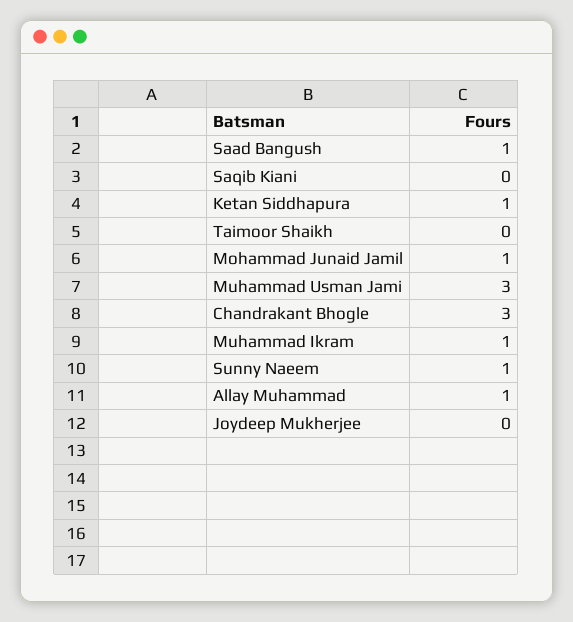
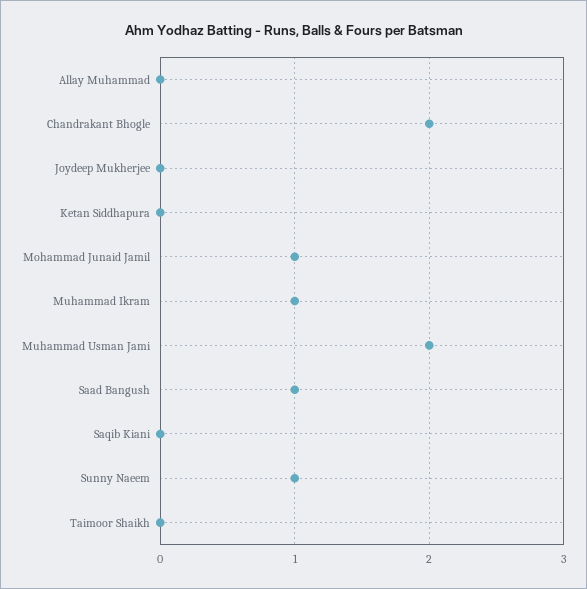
Ketan Siddhapura: 1 -> 0
Muhammad Usman Jami: 3 -> 2
Chandrakant Bhogle: 3 -> 2
Allay Muhammad: 1 -> 0

